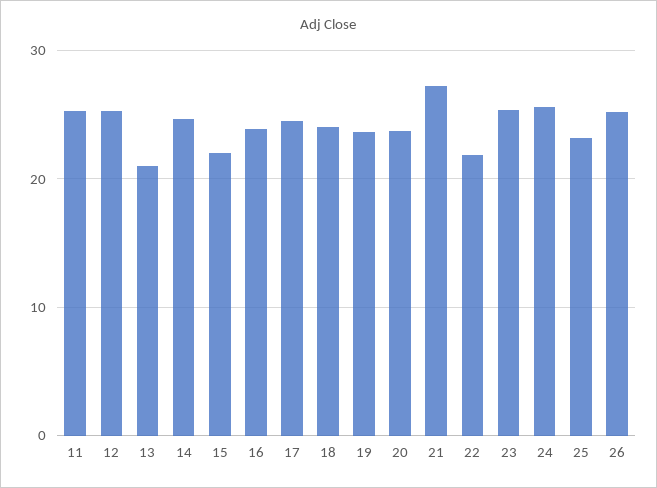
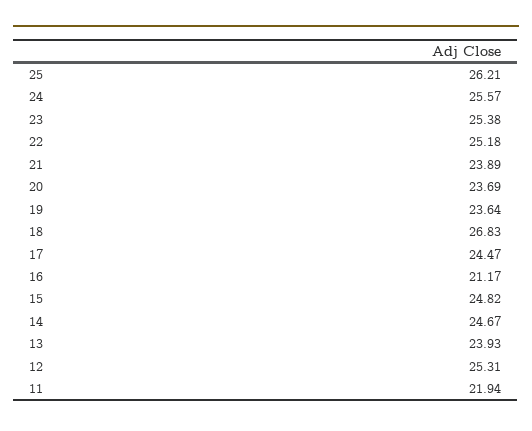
11: 25 -> 21.94
13: 21 -> 23.93
15: 22 -> 24.82
16: 24 -> 21.17
18: 24 -> 26.83
21: 27 -> 23.89
22: 22 -> 25.18
25: 23 -> 26.21
26: 25 -> none

